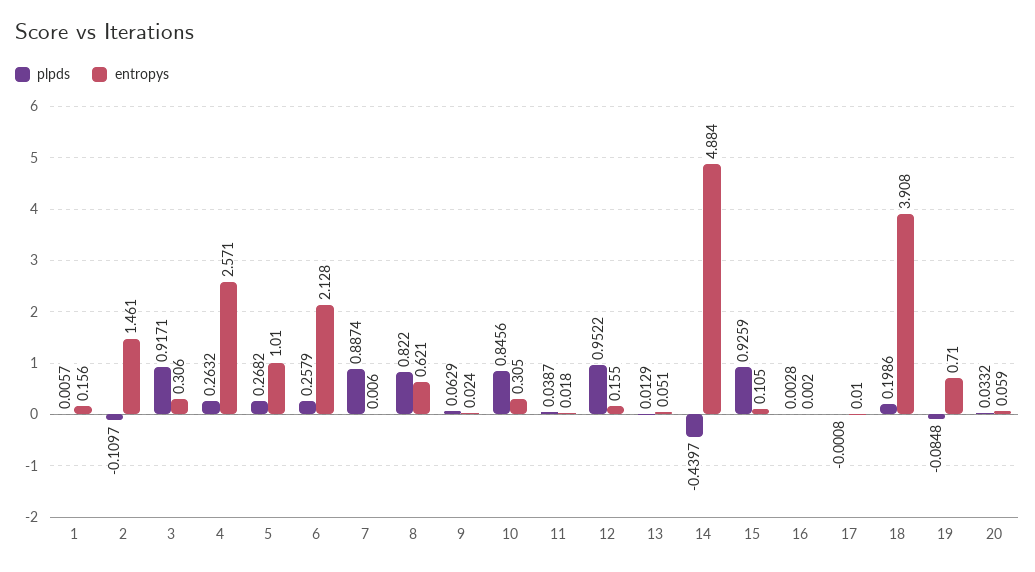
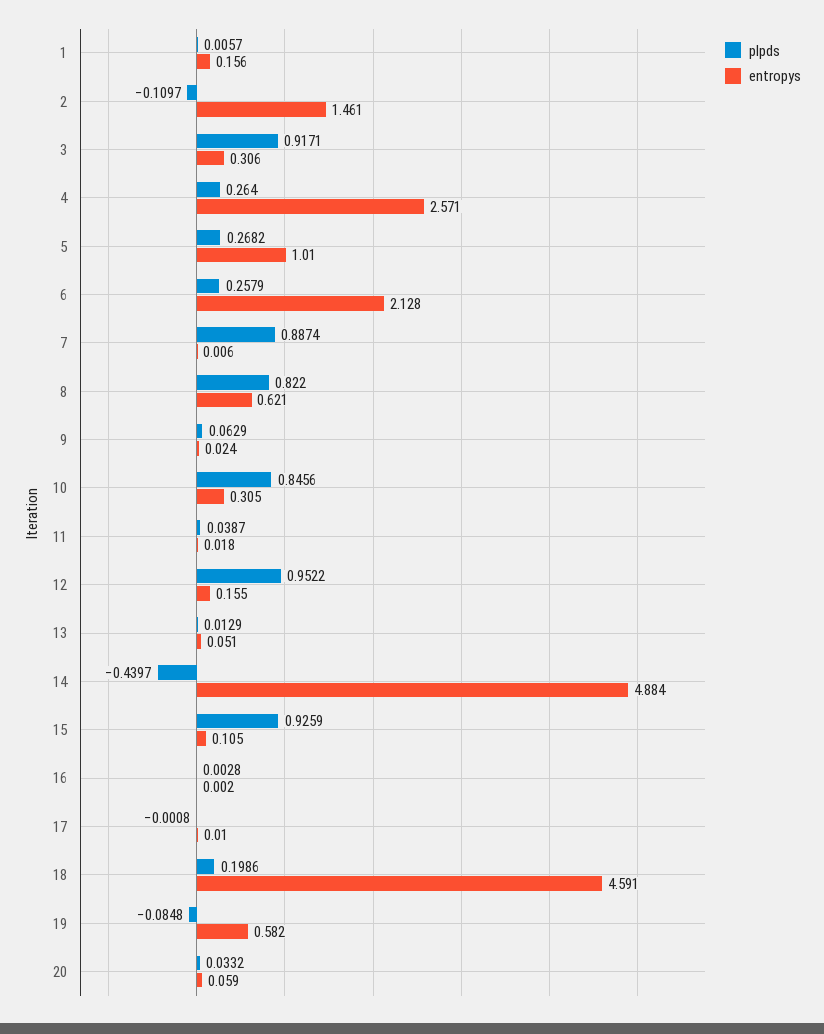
plpds, 4: 0.2632 -> 0.264
entropys, 18: 3.908 -> 4.591
entropys, 19: 0.71 -> 0.582

